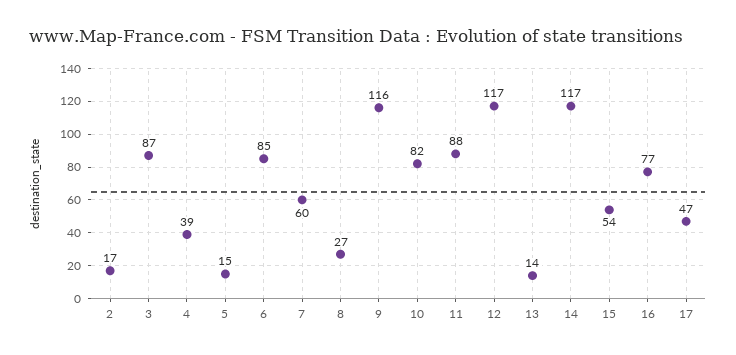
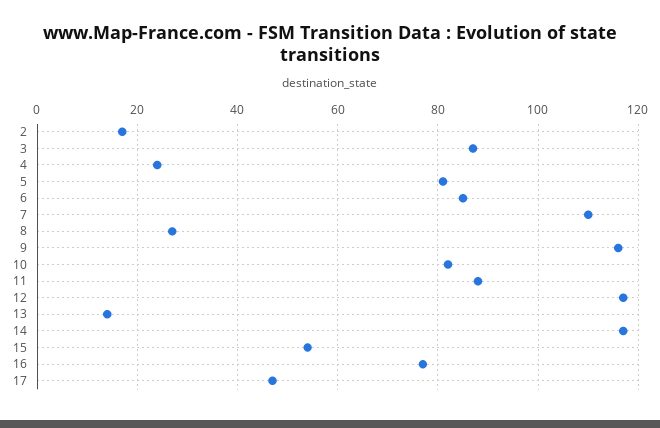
4: 39 -> 25
5: 15 -> 80
7: 60 -> 110

